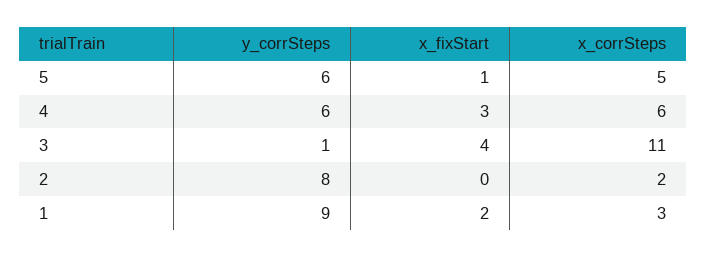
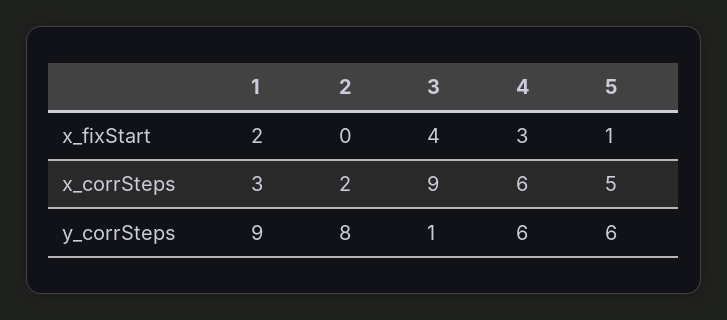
x_corrSteps, 3: 11 -> 9

